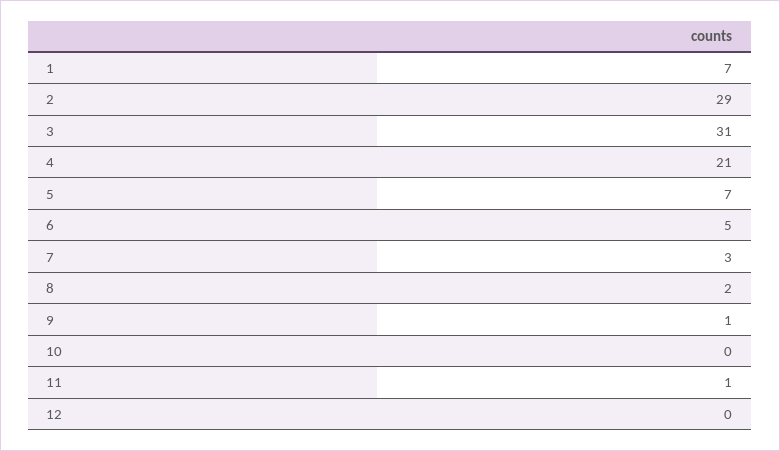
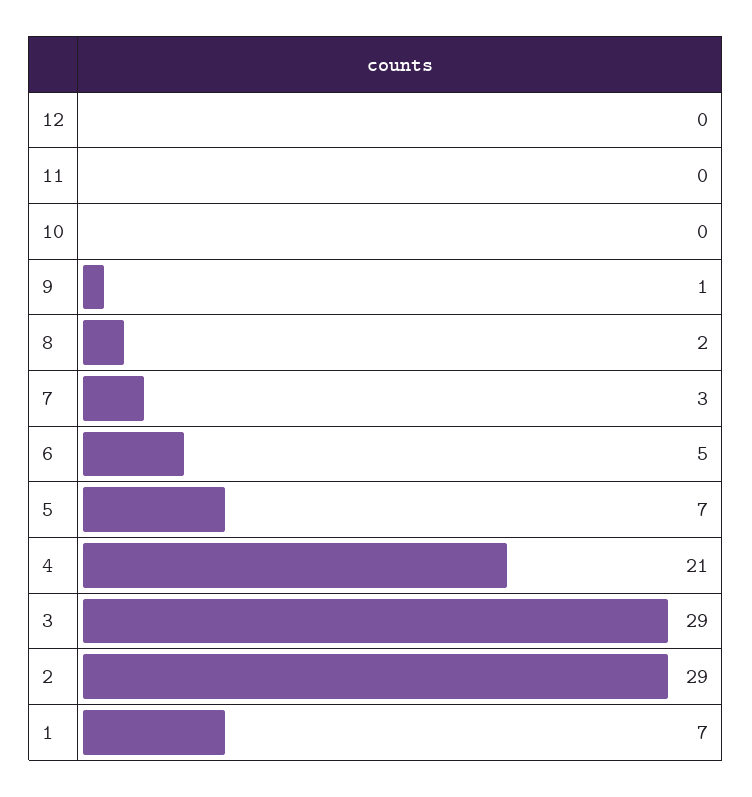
3: 31 -> 29
11: 1 -> 0

